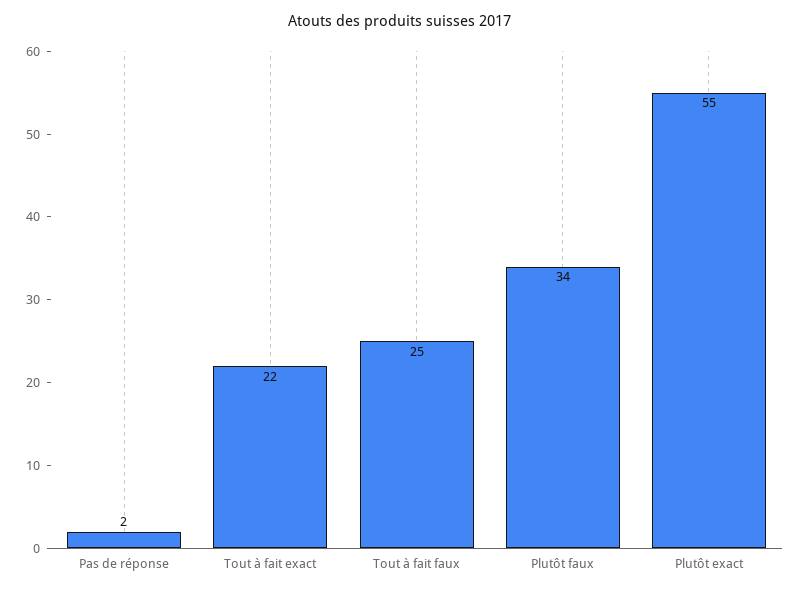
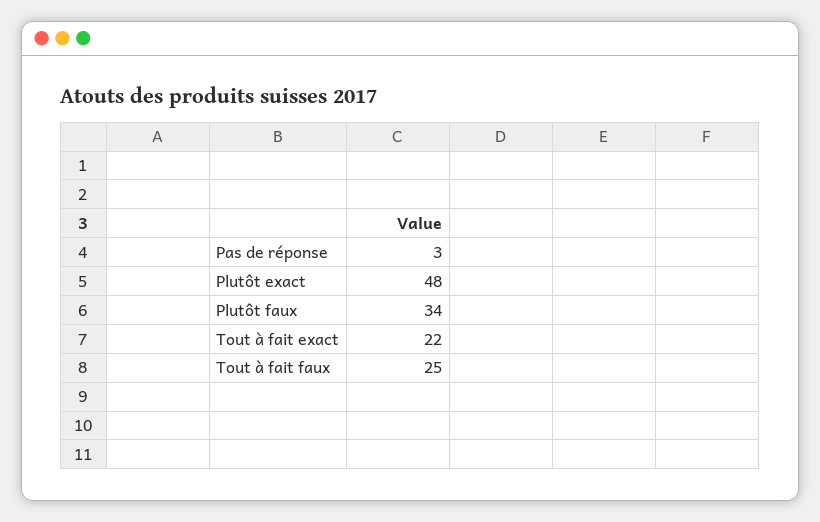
Pas de réponse: 2 -> 3
Plutôt exact: 55 -> 48

